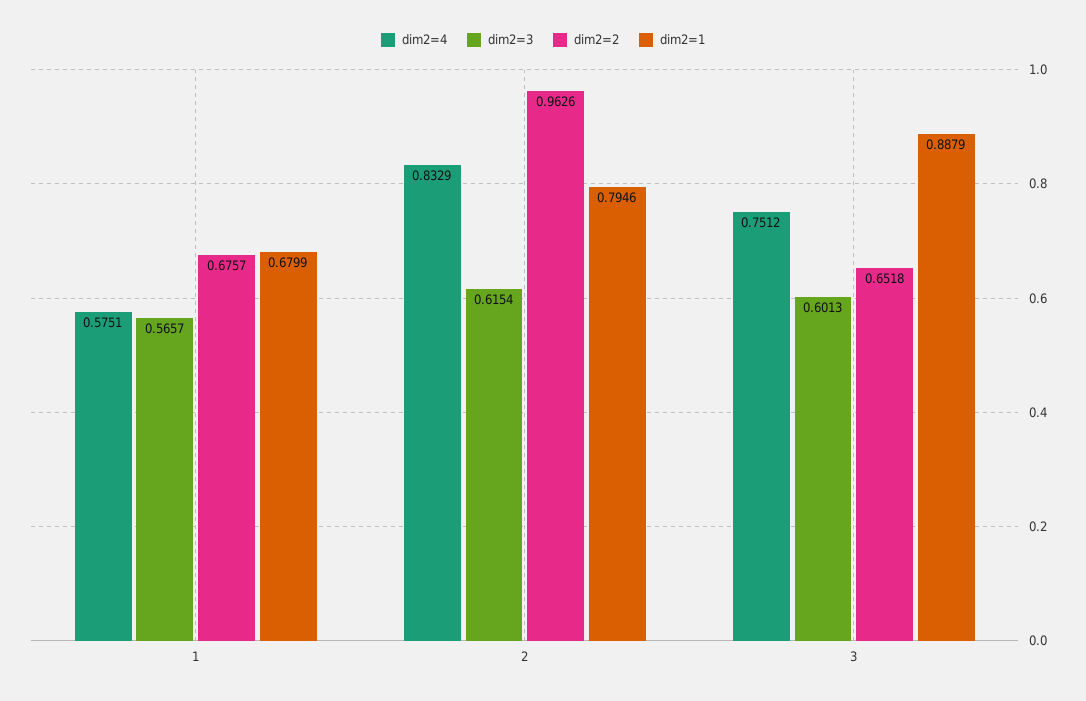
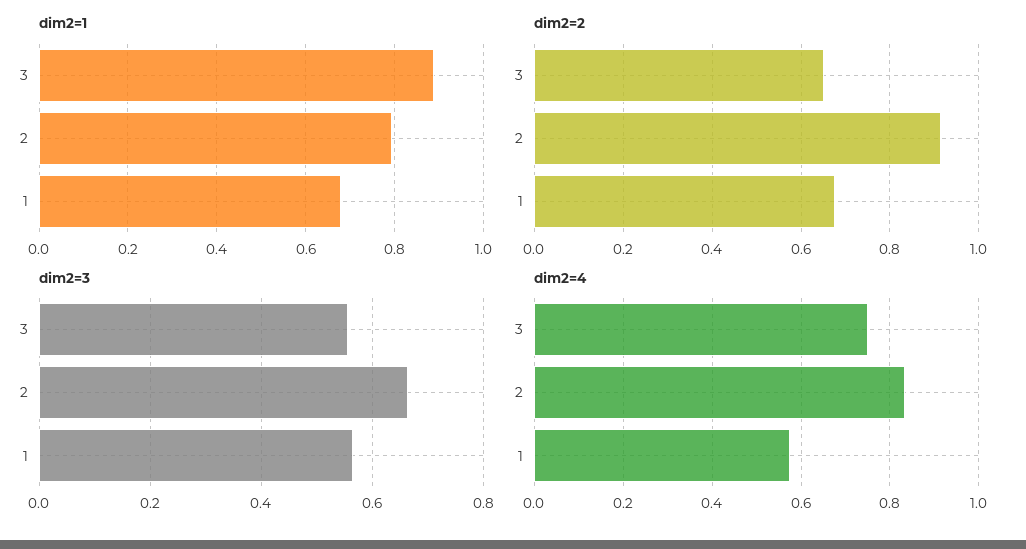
dim2=3, 2: 0.6154 -> 0.66
dim2=2, 2: 0.9626 -> 0.92
dim2=3, 3: 0.6013 -> 0.56

